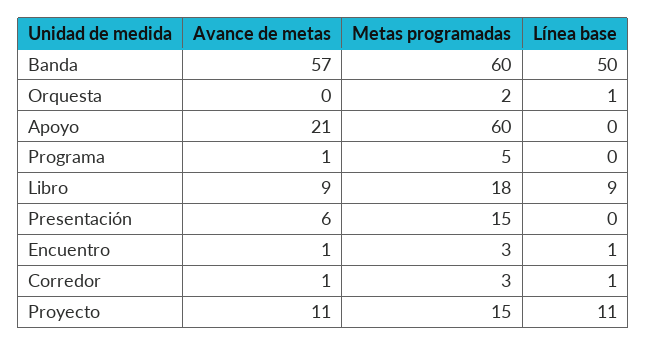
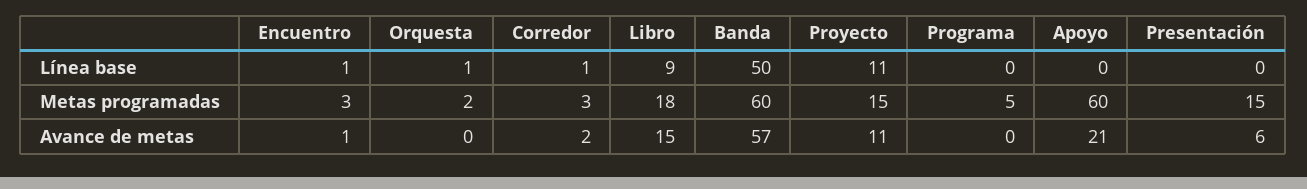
Avance de metas, Programa: 1 -> 0
Avance de metas, Libro: 9 -> 15
Avance de metas, Corredor: 1 -> 2

